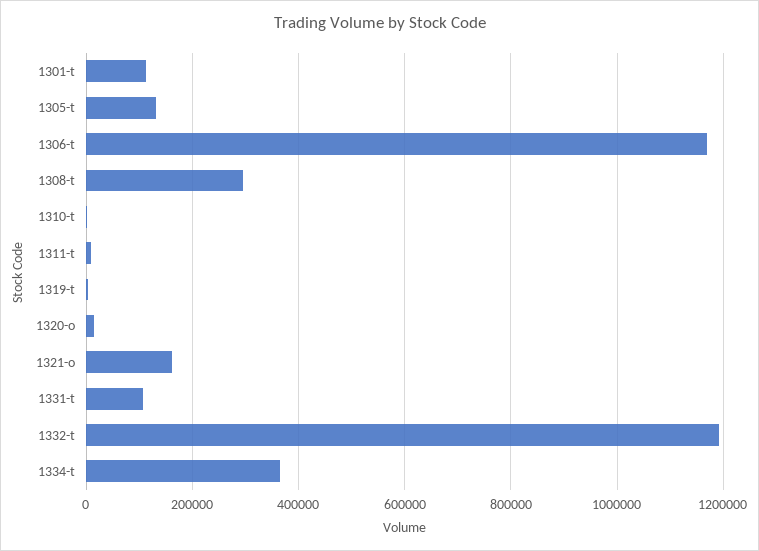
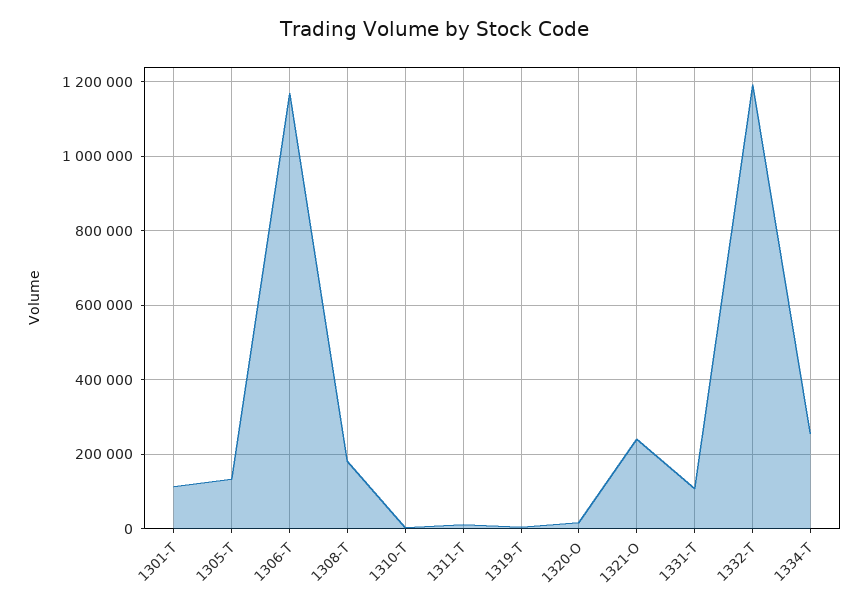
1308-t: 300000 -> 180000
1321-o: 160000 -> 240000
1334-t: 360000 -> 260000

